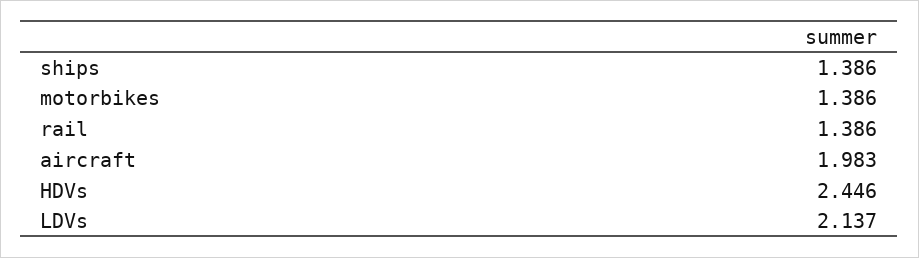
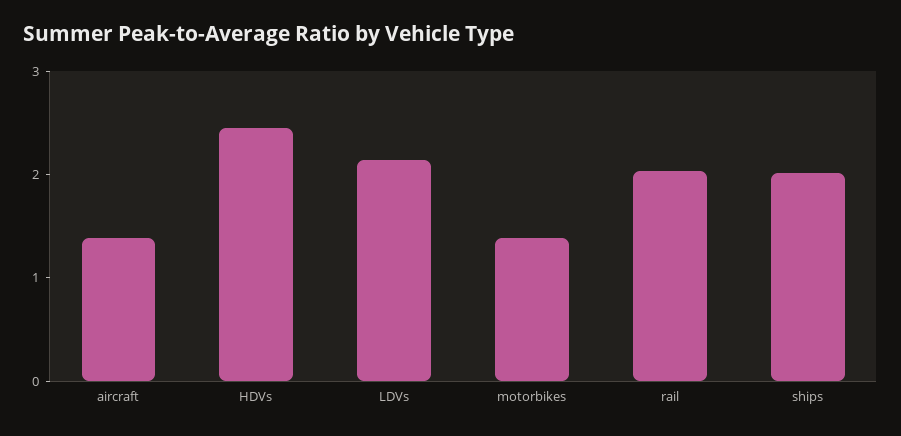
ships: 1.386 -> 2
rail: 1.386 -> 2
aircraft: 1.983 -> 1.4

